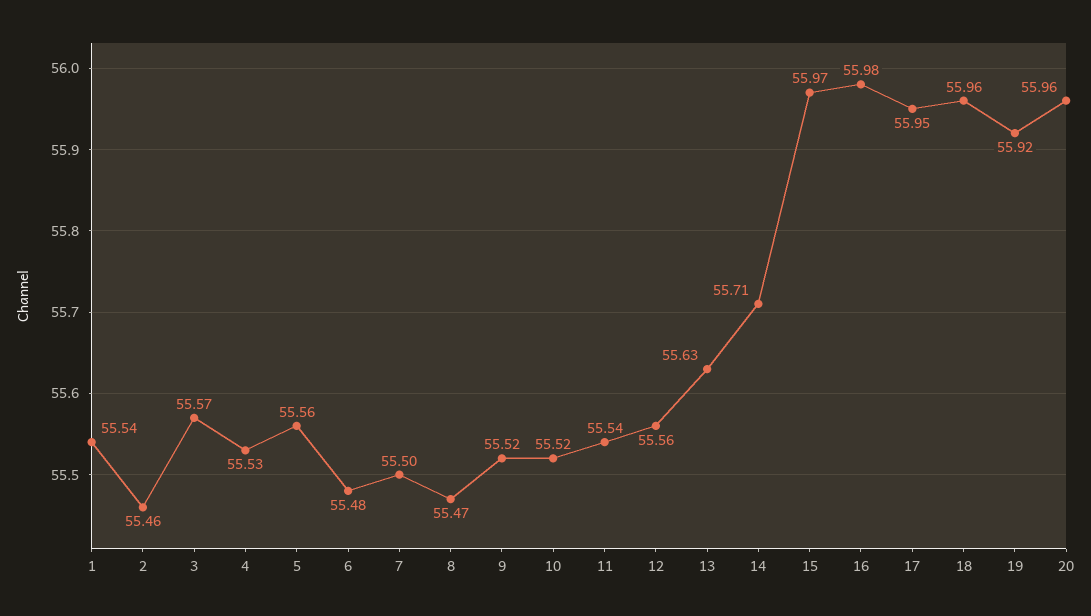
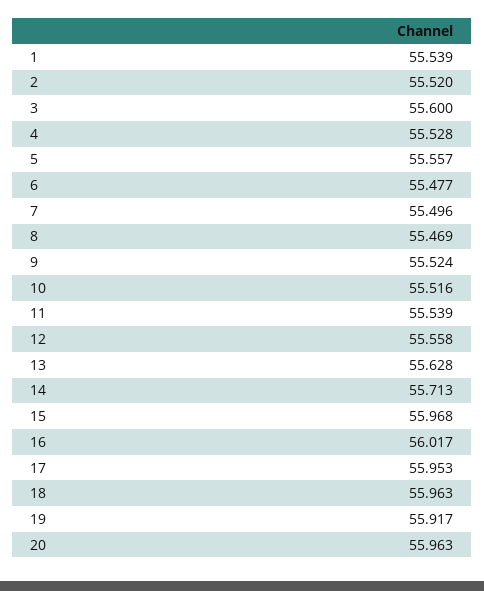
2: 55.46 -> 55.52
3: 55.57 -> 55.6
16: 55.98 -> 56.017

